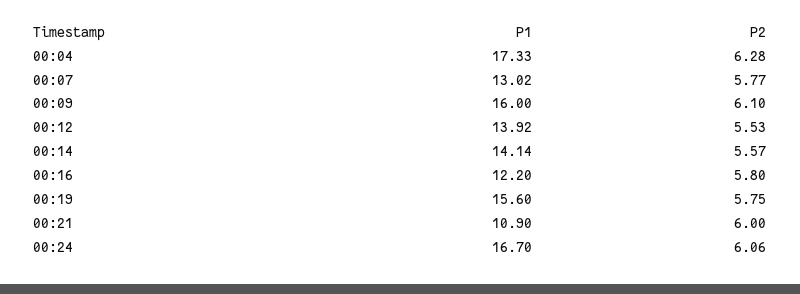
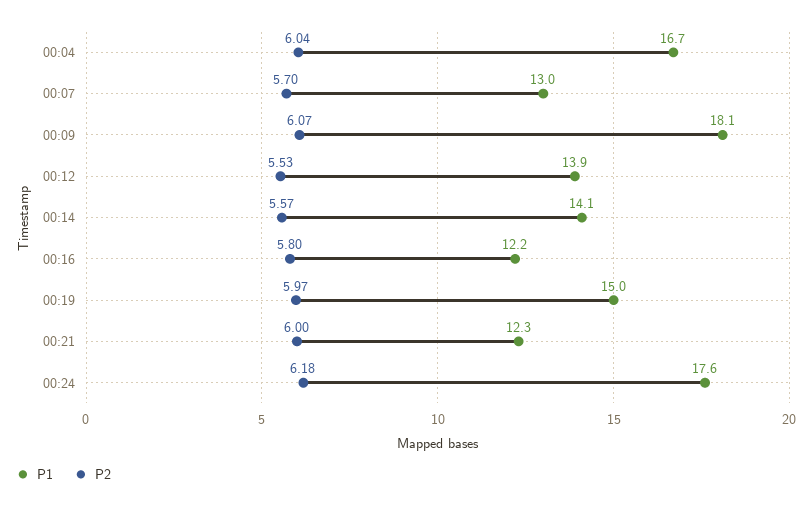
P1, 00:04: 17.33 -> 16.7
P2, 00:04: 6.28 -> 6.04
P2, 00:07: 5.77 -> 5.7
P1, 00:09: 16 -> 18.1
P2, 00:09: 6.1 -> 6.07
P1, 00:19: 15.6 -> 15
P2, 00:19: 5.75 -> 5.97
P1, 00:21: 10.9 -> 12.3
P1, 00:24: 16.7 -> 17.6
P2, 00:24: 6.06 -> 6.18

